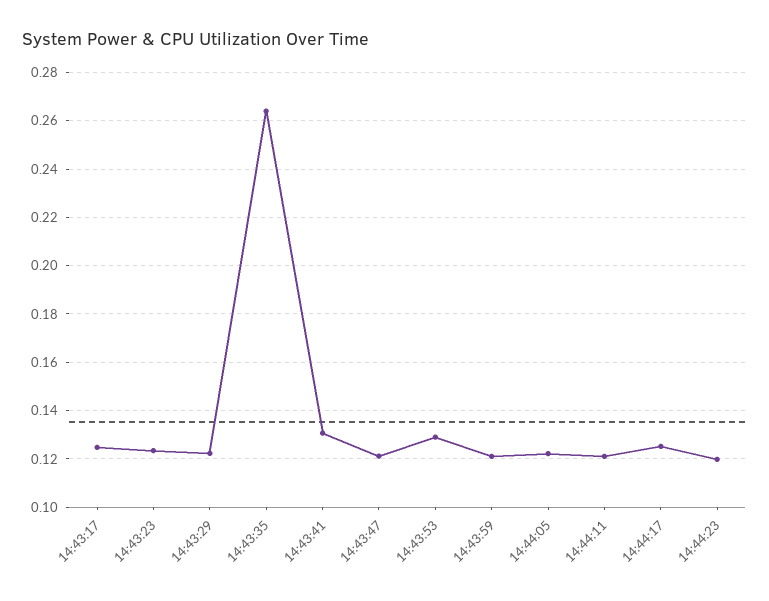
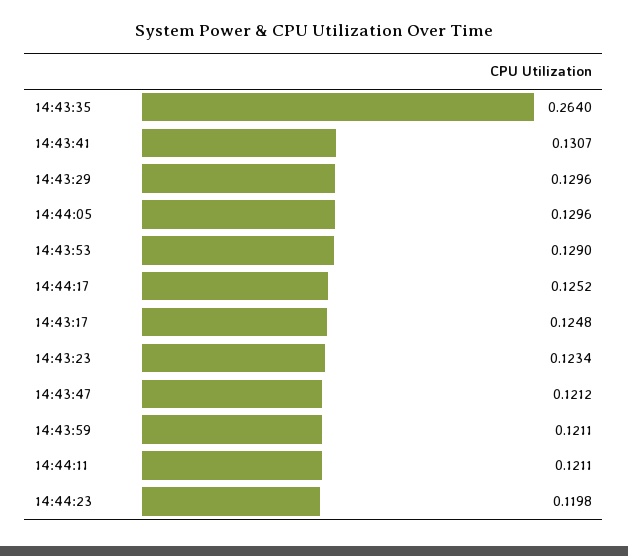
14:43:29: 0.1225 -> 0.1296
14:44:05: 0.1225 -> 0.1296

